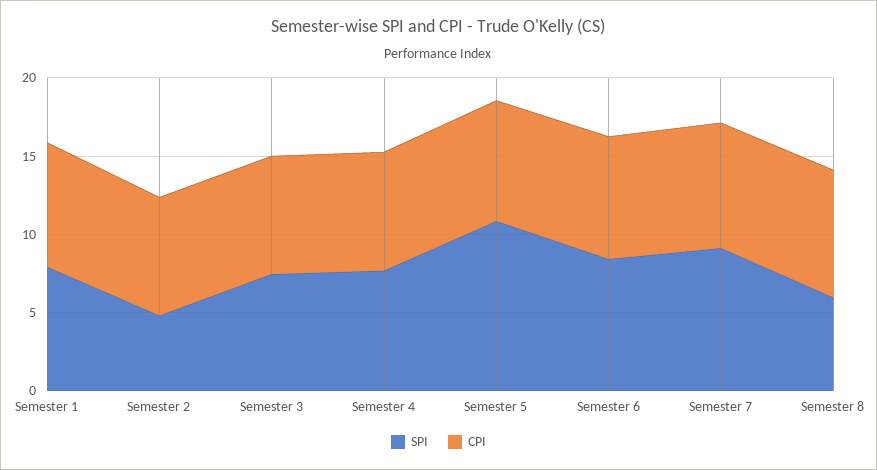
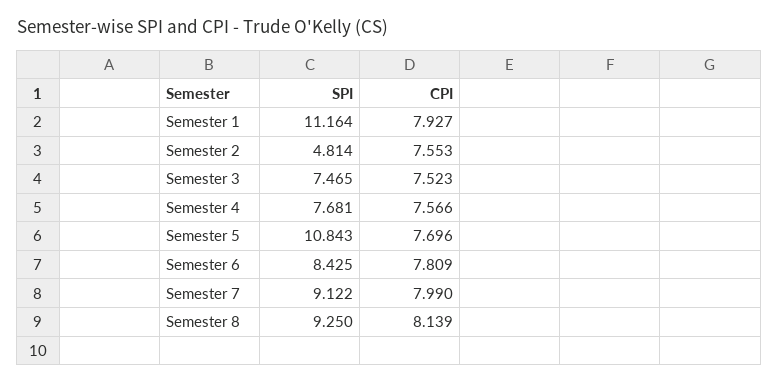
SPI, Semester 1: 8 -> 11.164
SPI, Semester 8: 6 -> 9.25

